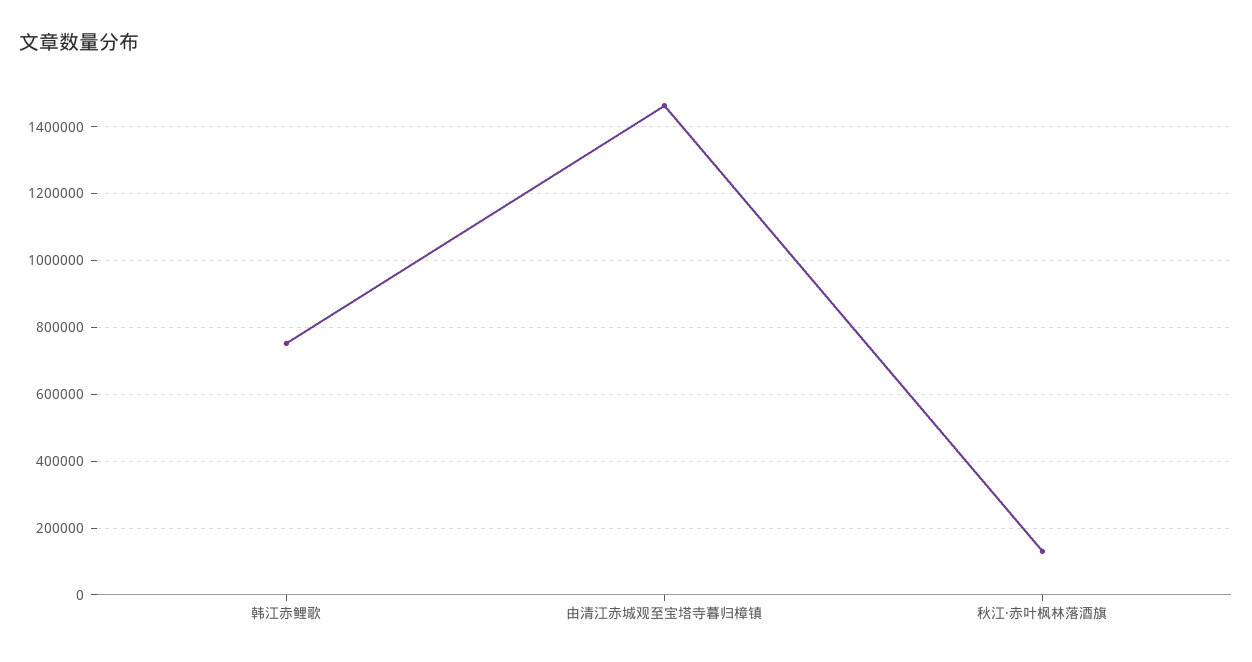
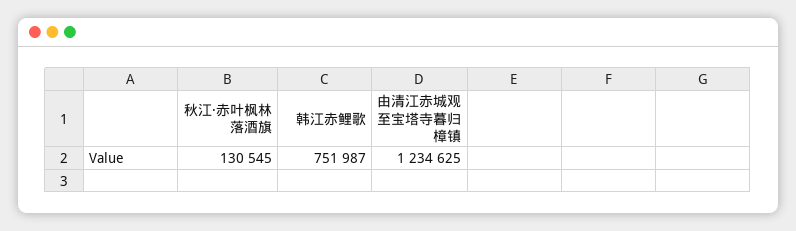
由清江赤城观至宝塔寺暮归樟镇: 1460000 -> 1234625

